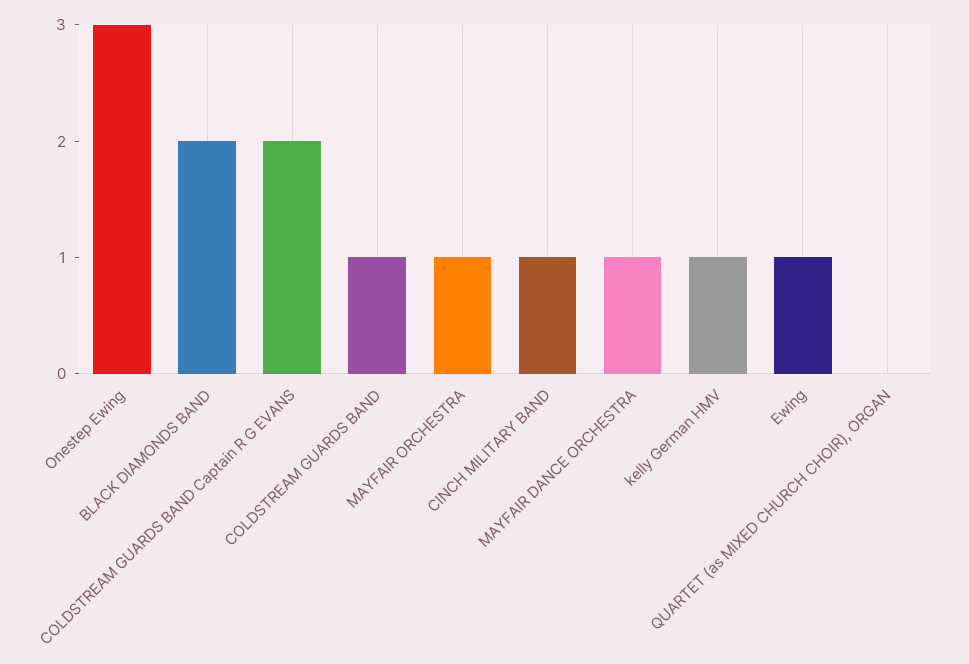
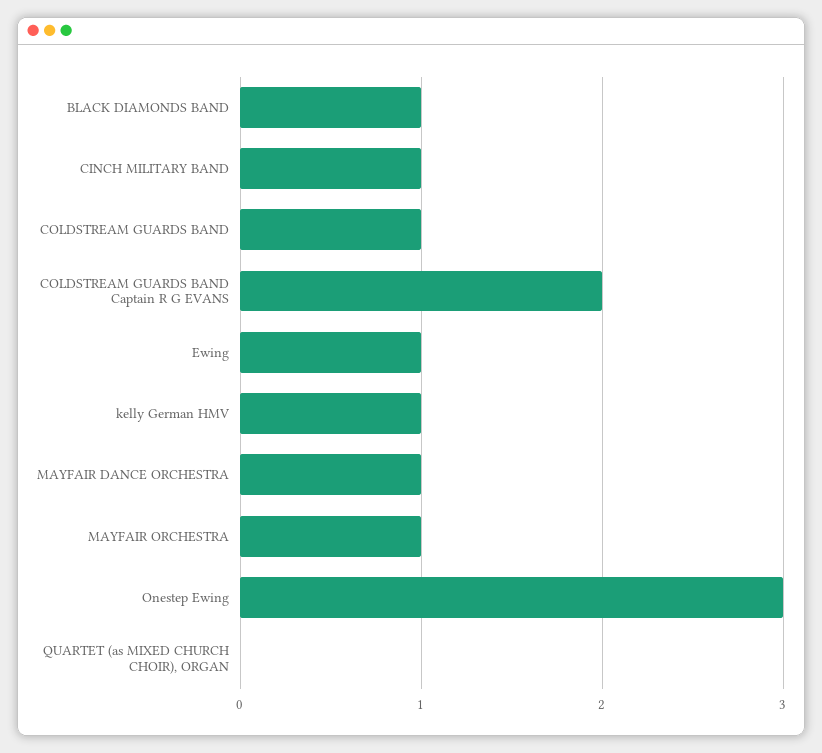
BLACK DIAMONDS BAND: 2 -> 1

